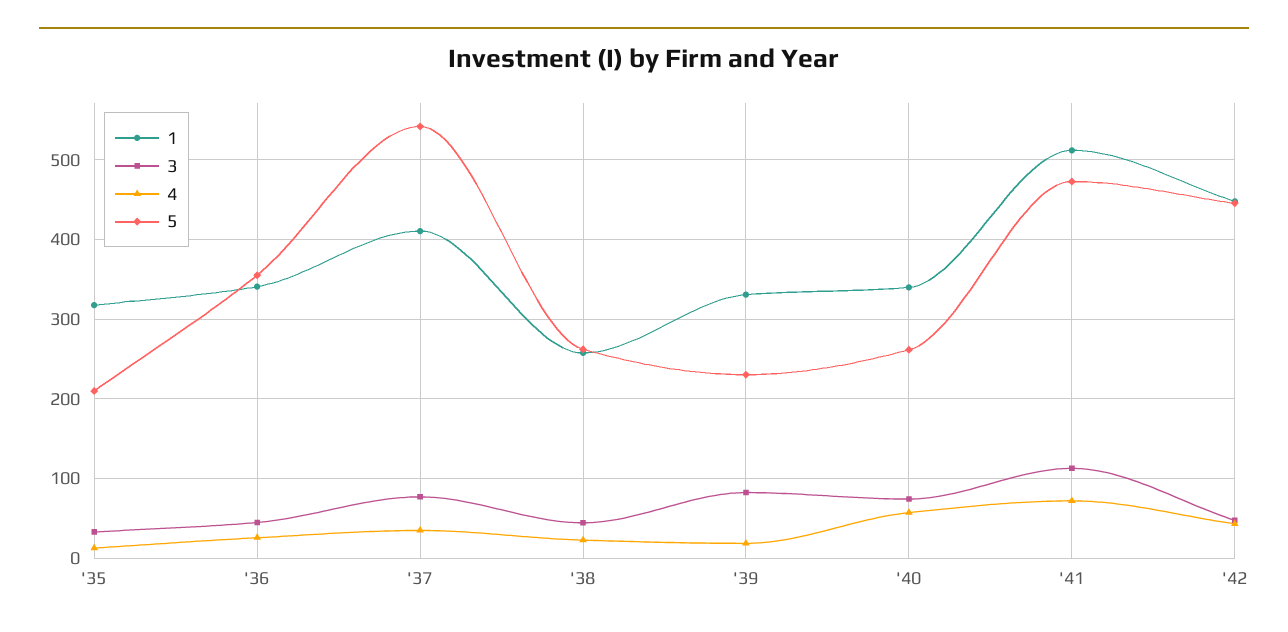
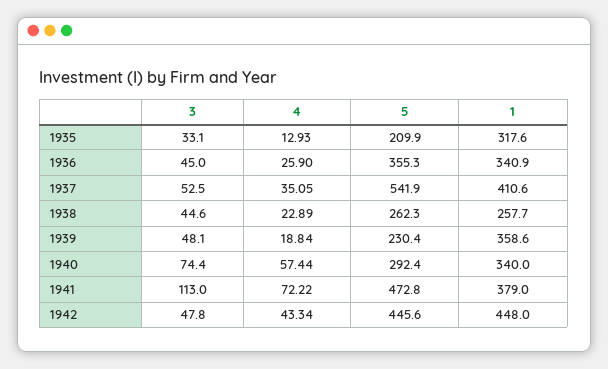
3, '37: 80 -> 52.5
1, '39: 330 -> 358.6
3, '39: 80 -> 48.1
5, '40: 260 -> 292.4
1, '41: 510 -> 379

